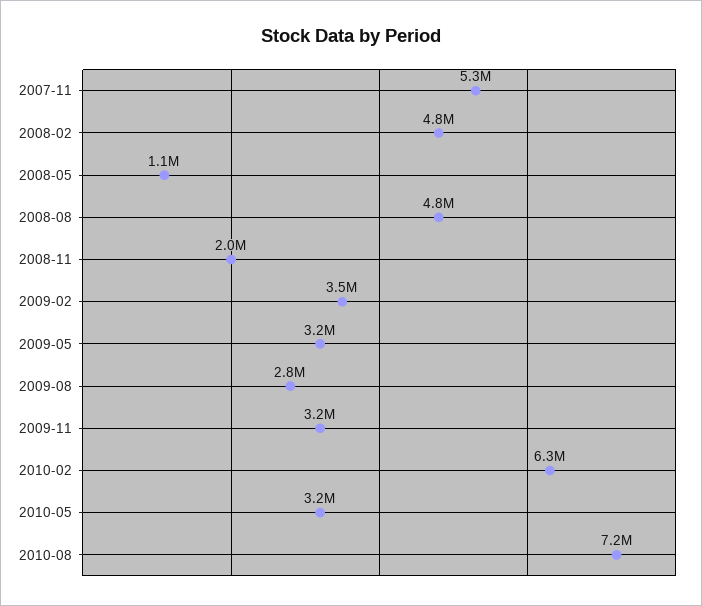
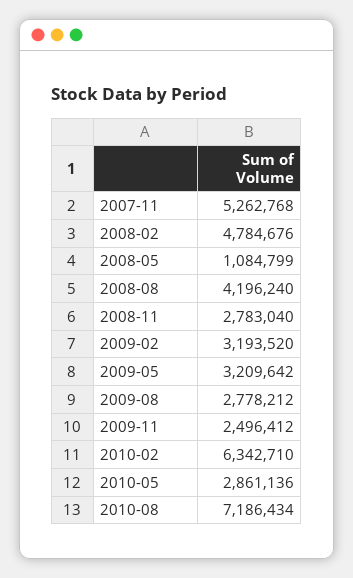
2008-08: 4800000 -> 4196240
2008-11: 2000000 -> 2783040
2009-02: 3500000 -> 3193520
2009-11: 3200000 -> 2496412
2010-05: 3200000 -> 2861136

